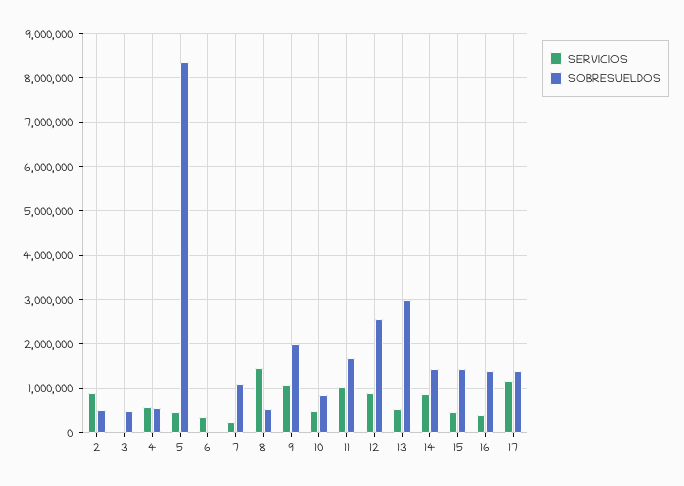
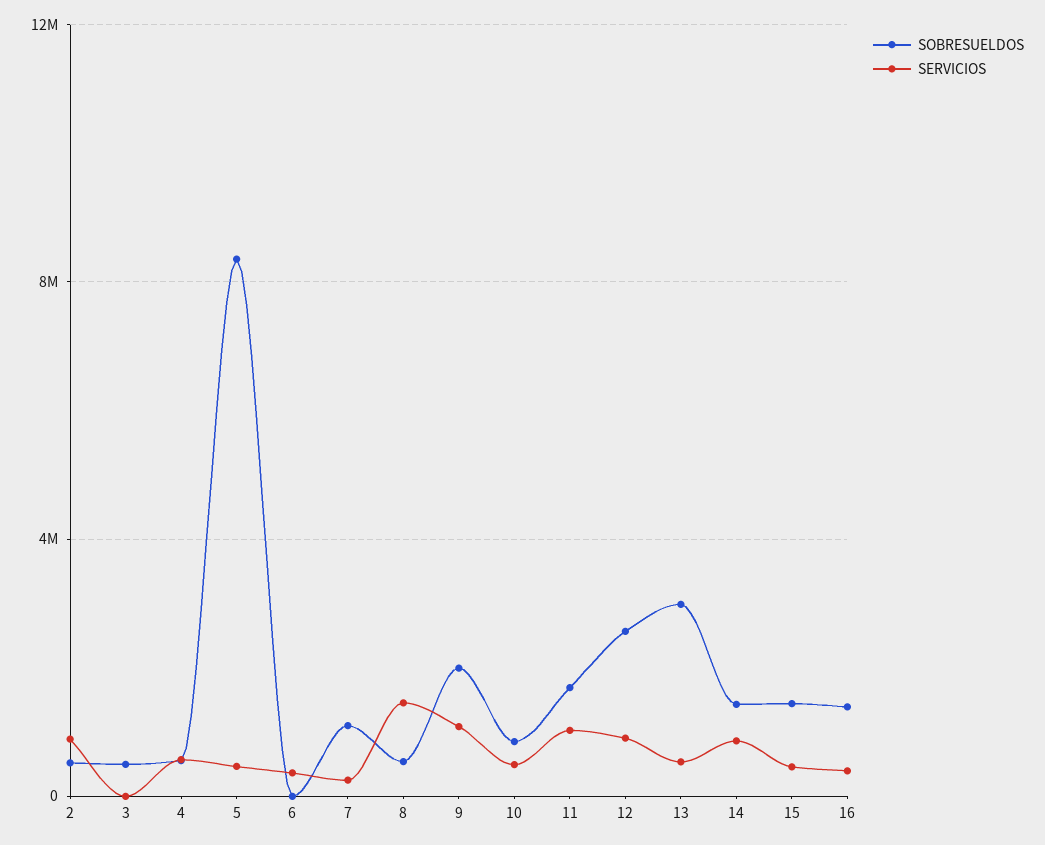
SERVICIOS, 17: 1200000 -> none
SOBRESUELDOS, 17: 1400000 -> none

